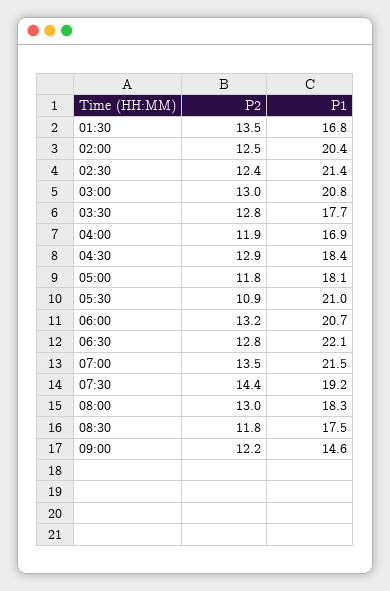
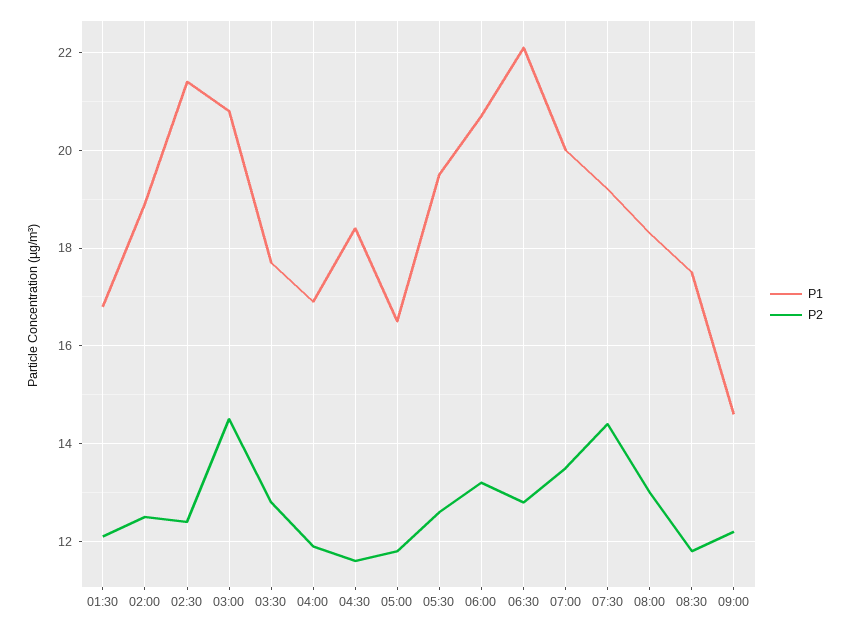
P2, 01:30: 13.5 -> 12
P1, 02:00: 20.4 -> 19
P2, 03:00: 13 -> 14.5
P2, 04:30: 12.9 -> 11.5
P1, 05:00: 18.1 -> 16.5
P2, 05:30: 10.9 -> 12.5
P1, 05:30: 21 -> 19.5
P1, 07:00: 21.5 -> 20

